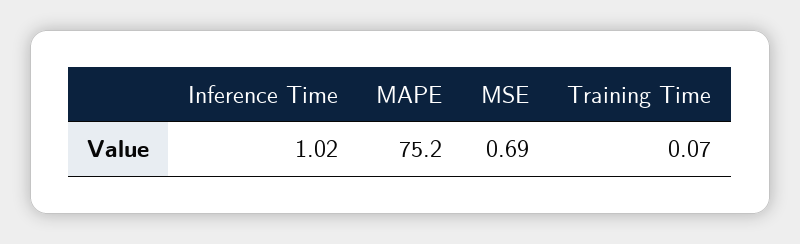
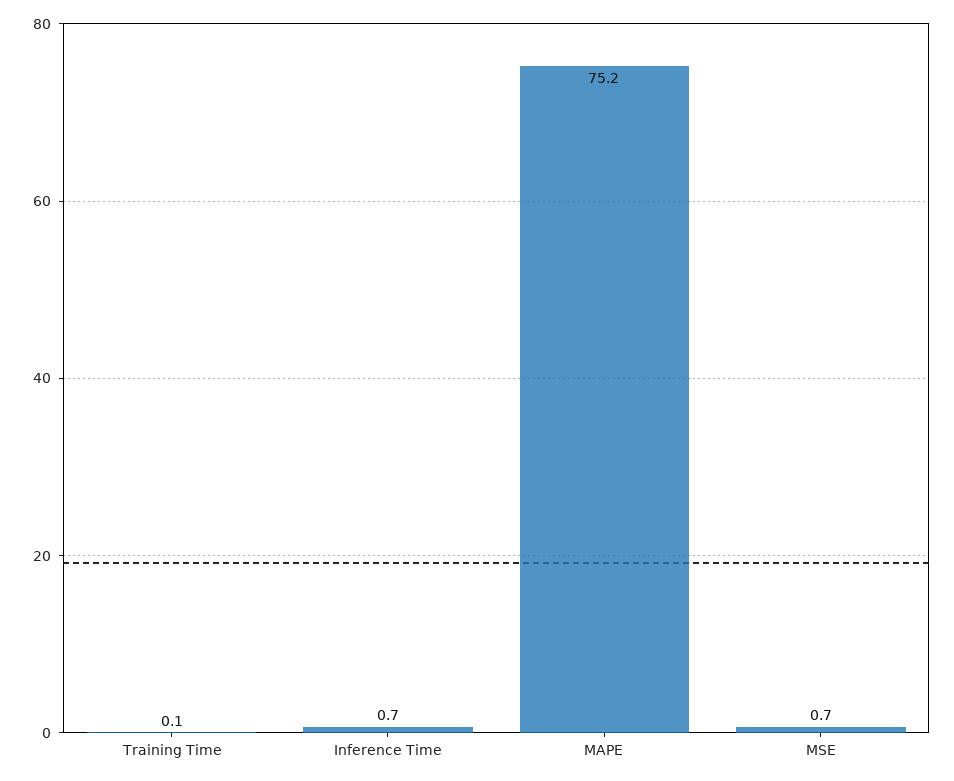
Inference Time: 1.02 -> 0.7

